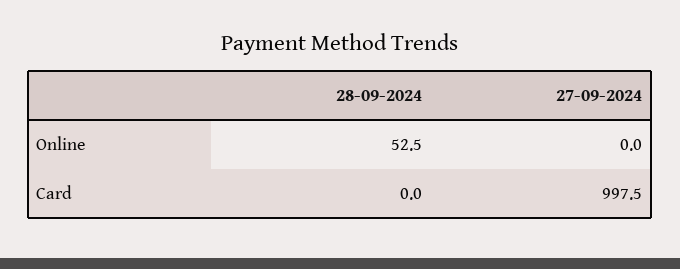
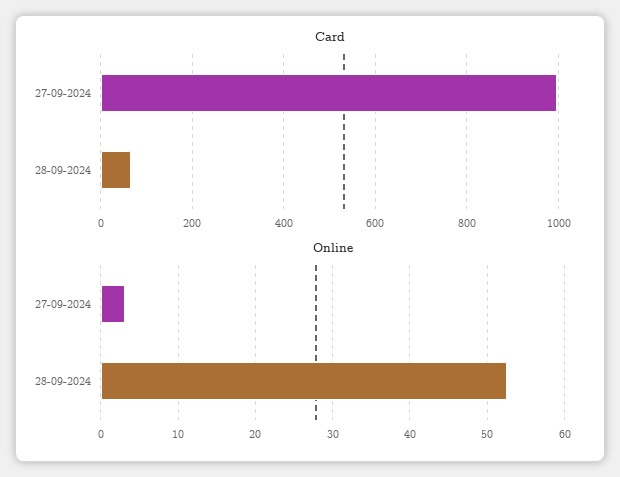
Online, 27-09-2024: 0 -> 3
Card, 28-09-2024: 0 -> 60

